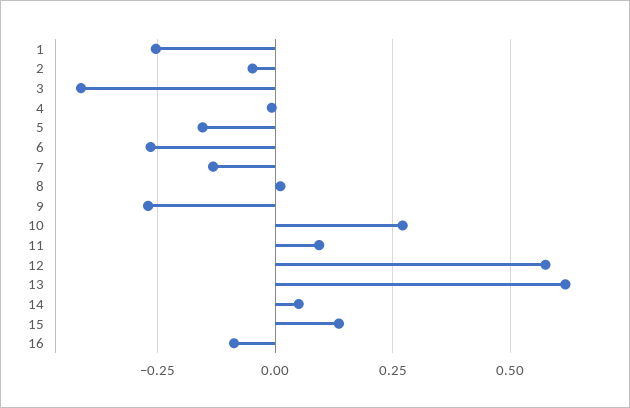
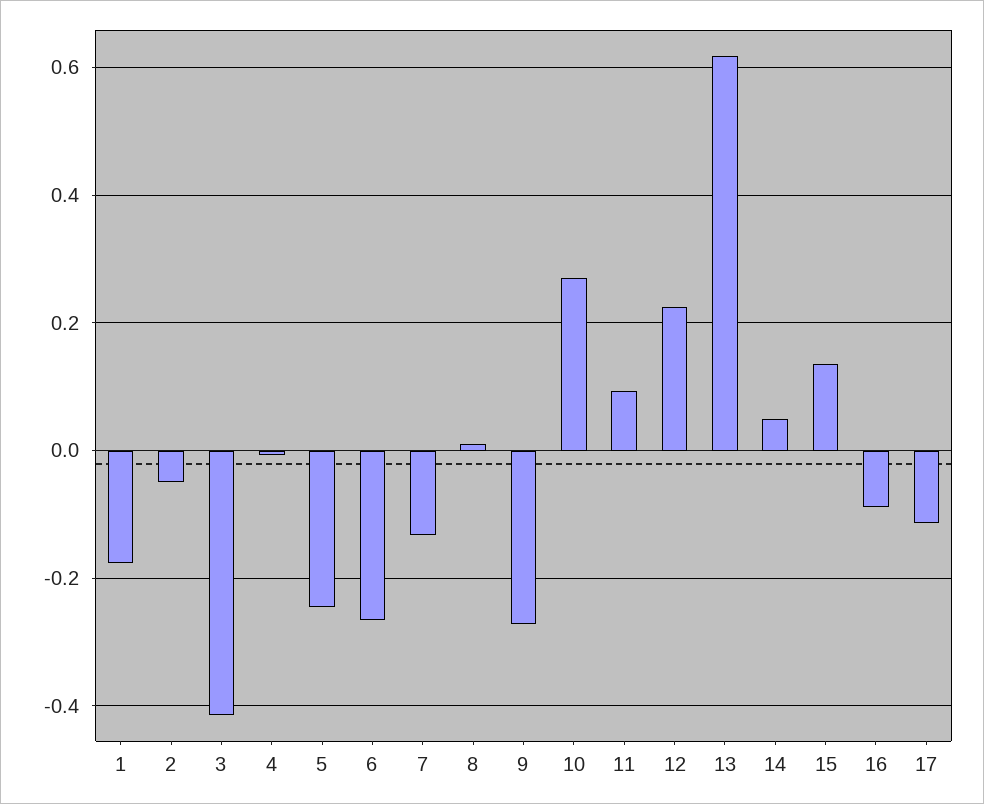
1: -0.25 -> -0.18
5: -0.15 -> -0.24
12: 0.575 -> 0.22
17: none -> -0.12

